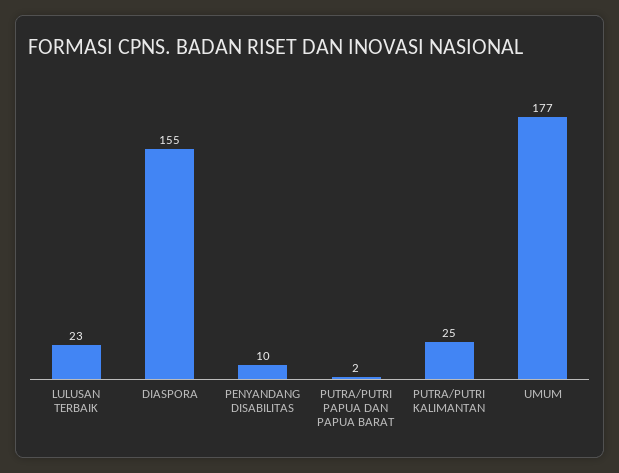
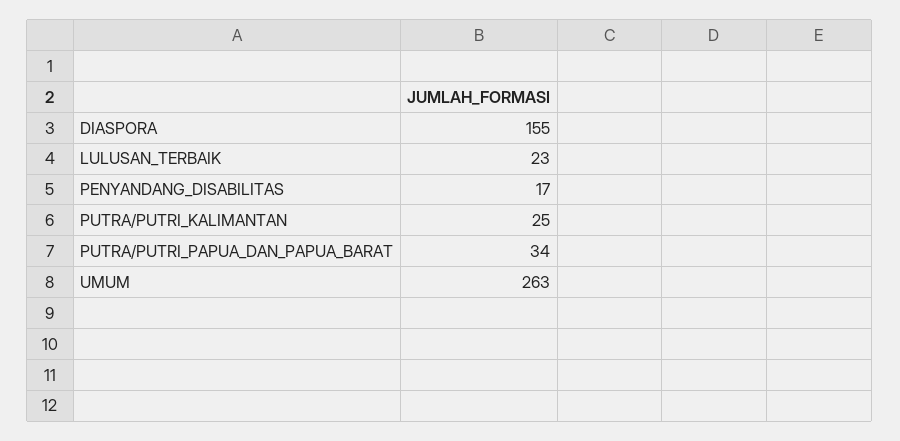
PENYANDANG DISABILITAS: 10 -> 17
PUTRA/PUTRI PAPUA DAN PAPUA BARAT: 2 -> 34
UMUM: 177 -> 263

